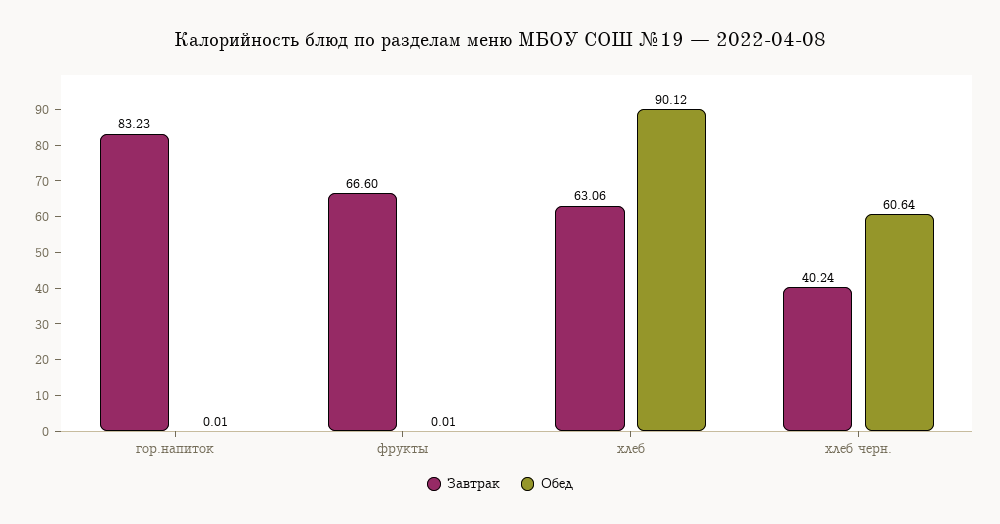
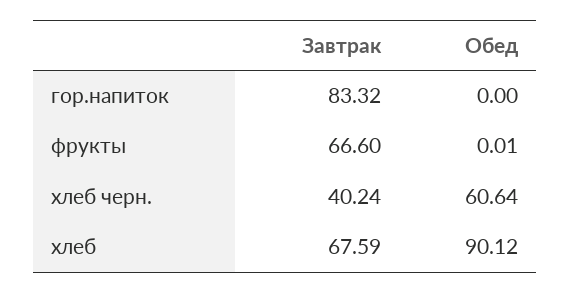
Завтрак, гор.напиток: 83.23 -> 83.32
Обед, гор.напиток: 0.01 -> 0
Завтрак, хлеб: 63.06 -> 67.59

